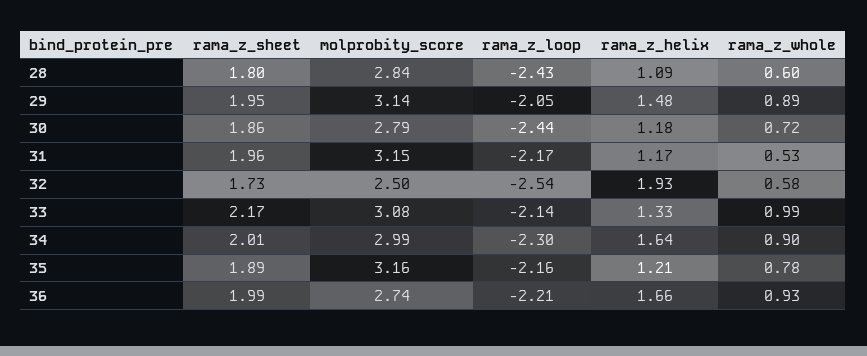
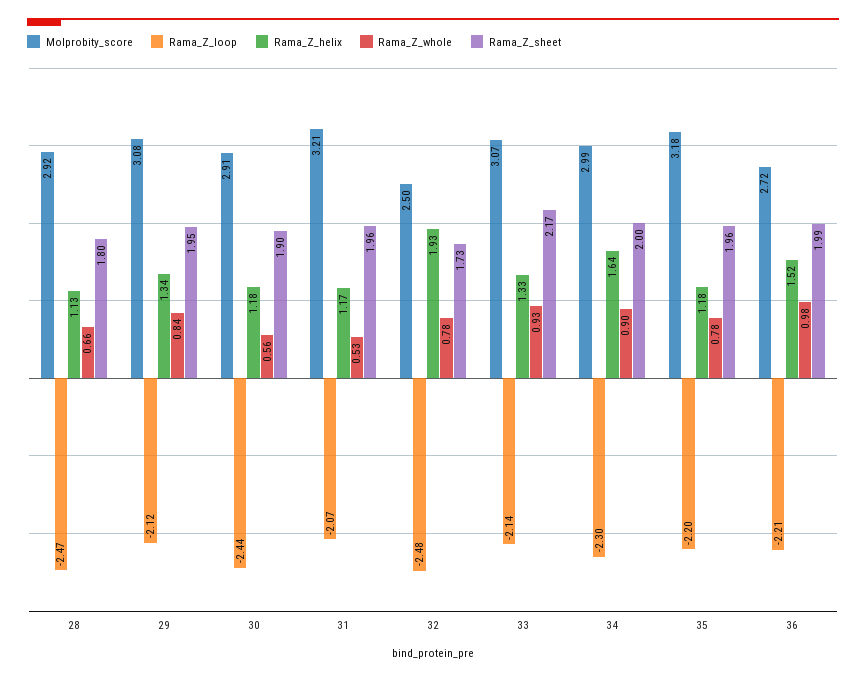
molprobity_score, 28: 2.84 -> 2.92
rama_z_loop, 28: -2.43 -> -2.47
rama_z_helix, 28: 1.09 -> 1.13
rama_z_whole, 28: 0.6 -> 0.66
molprobity_score, 29: 3.14 -> 3.08
rama_z_loop, 29: -2.05 -> -2.12
rama_z_helix, 29: 1.48 -> 1.34
rama_z_whole, 29: 0.89 -> 0.84
rama_z_sheet, 30: 1.86 -> 1.9
molprobity_score, 30: 2.79 -> 2.91
rama_z_whole, 30: 0.72 -> 0.56
molprobity_score, 31: 3.15 -> 3.21
rama_z_loop, 31: -2.17 -> -2.07
rama_z_loop, 32: -2.54 -> -2.48
rama_z_whole, 32: 0.58 -> 0.78
molprobity_score, 33: 3.08 -> 3.07
rama_z_whole, 33: 0.99 -> 0.93
rama_z_sheet, 34: 2.01 -> 2
rama_z_sheet, 35: 1.89 -> 1.96
molprobity_score, 35: 3.16 -> 3.18
rama_z_loop, 35: -2.16 -> -2.2
rama_z_helix, 35: 1.21 -> 1.18
molprobity_score, 36: 2.74 -> 2.72
rama_z_helix, 36: 1.66 -> 1.52
rama_z_whole, 36: 0.93 -> 0.98

